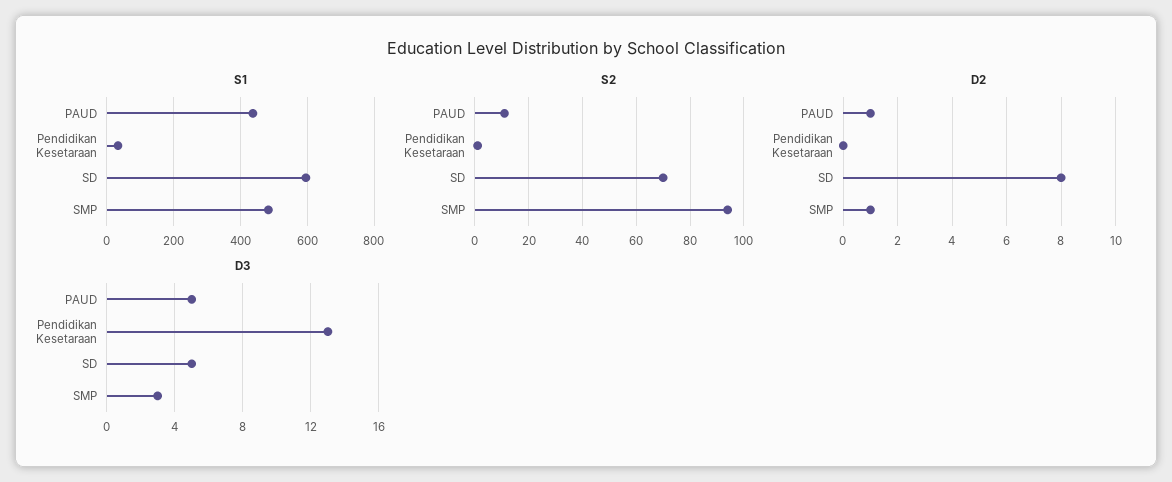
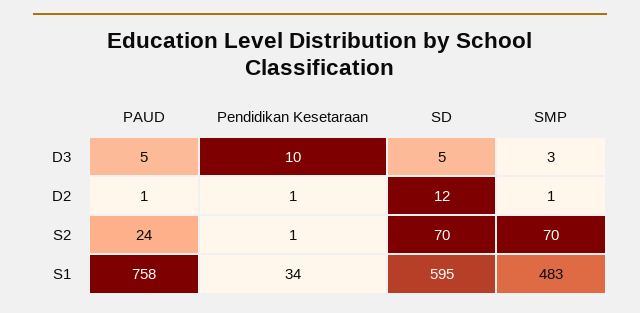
S1, PAUD: 440 -> 758
S2, PAUD: 10 -> 24
S2, SMP: 95 -> 70
D2, Pendidikan Kesetaraan: 0 -> 1
D2, SD: 8 -> 12
D3, Pendidikan Kesetaraan: 13 -> 10

